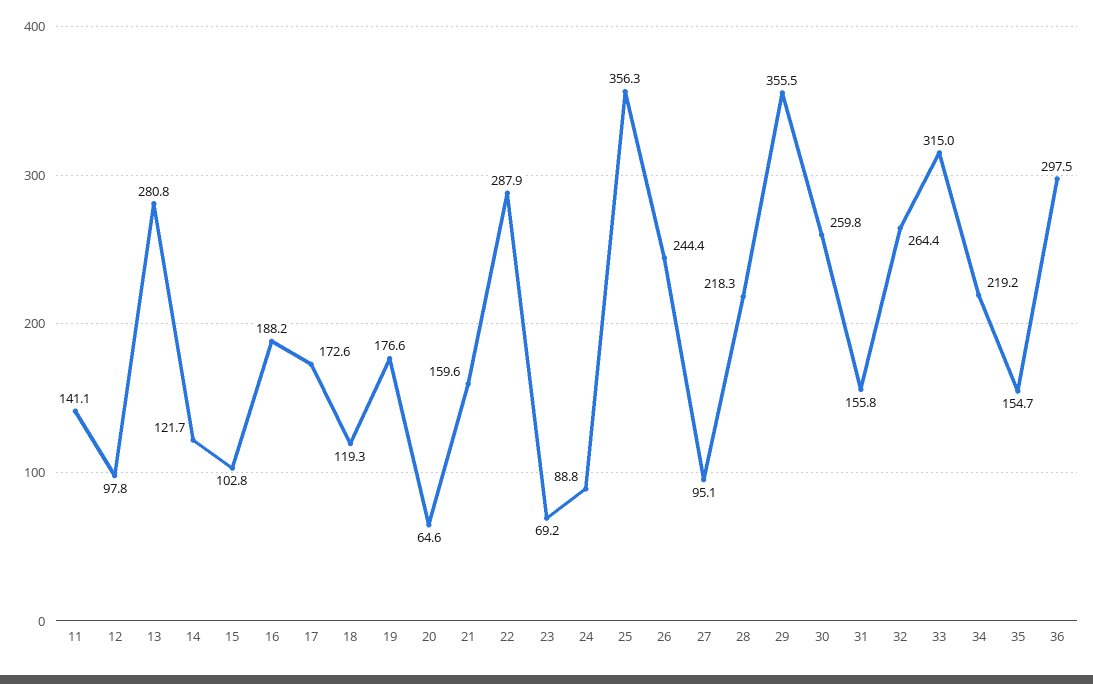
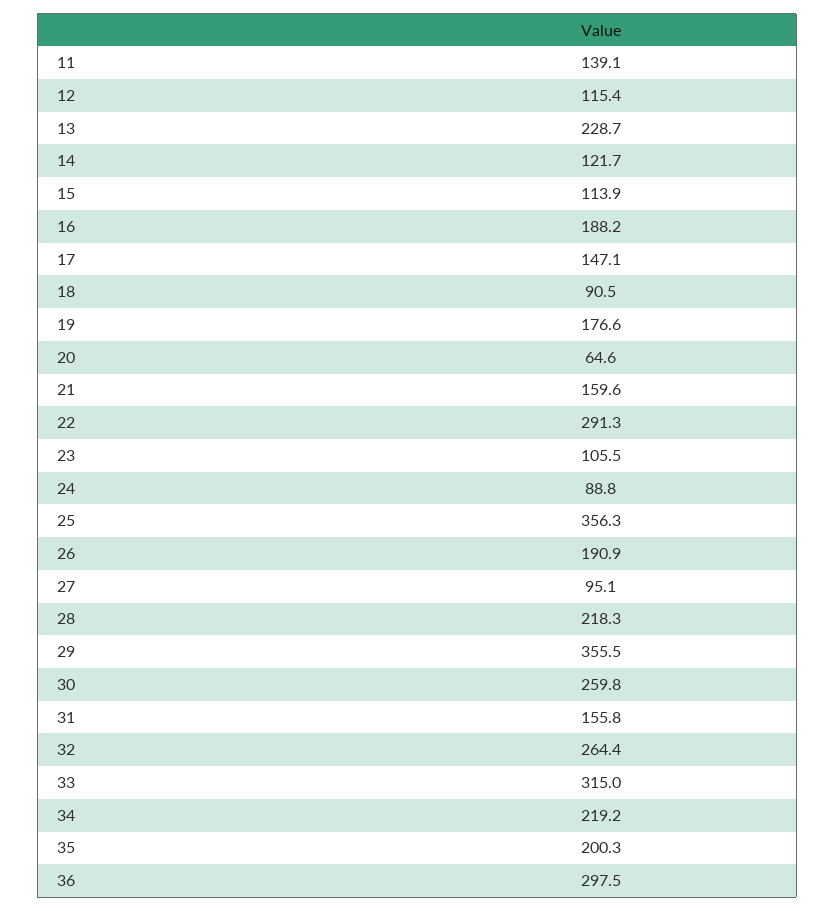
11: 141.1 -> 139.1
12: 97.8 -> 115.4
13: 280.8 -> 228.7
15: 102.8 -> 113.9
17: 172.6 -> 147.1
18: 119.3 -> 90.5
22: 287.9 -> 291.3
23: 69.2 -> 105.5
26: 244.4 -> 190.9
35: 154.7 -> 200.3

